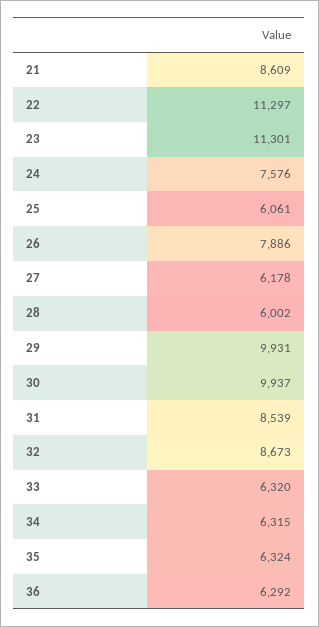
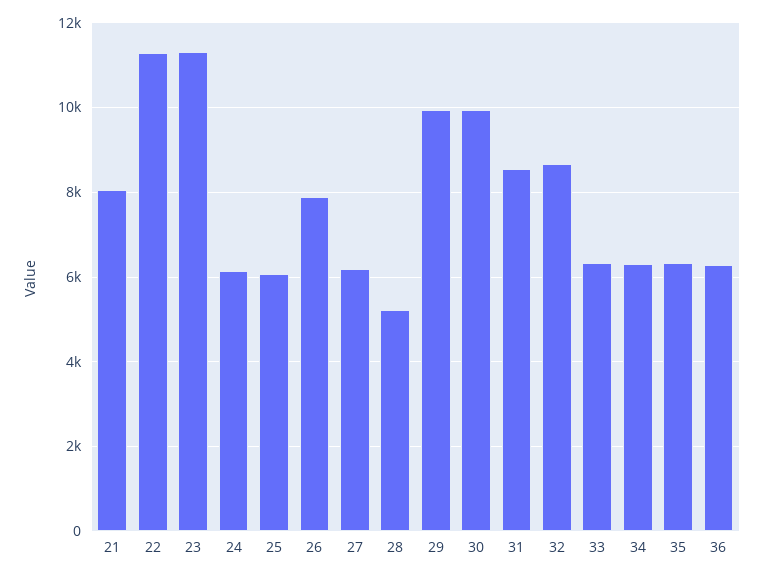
21: 8609 -> 8000
24: 7576 -> 6200
28: 6002 -> 5200

